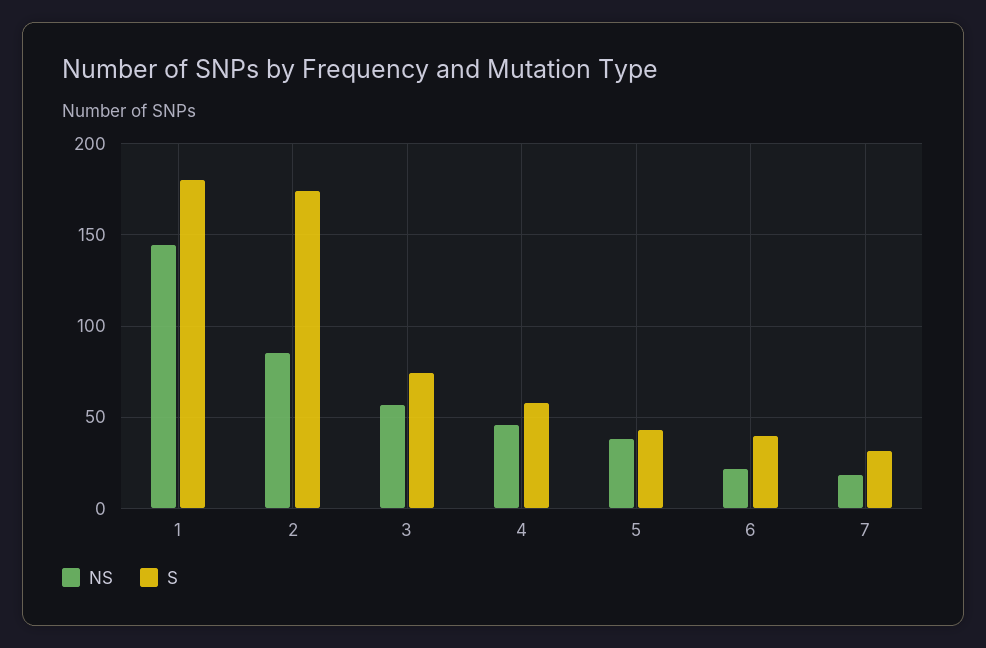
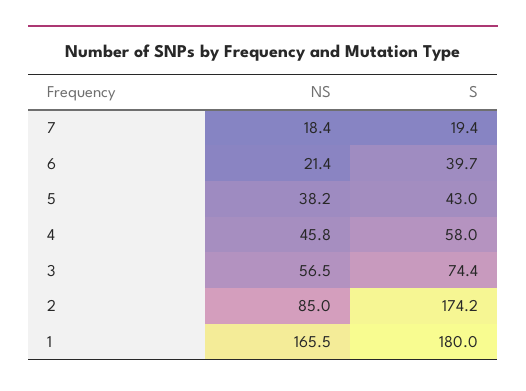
NS, 1: 145 -> 165.5
S, 7: 30 -> 19.4

